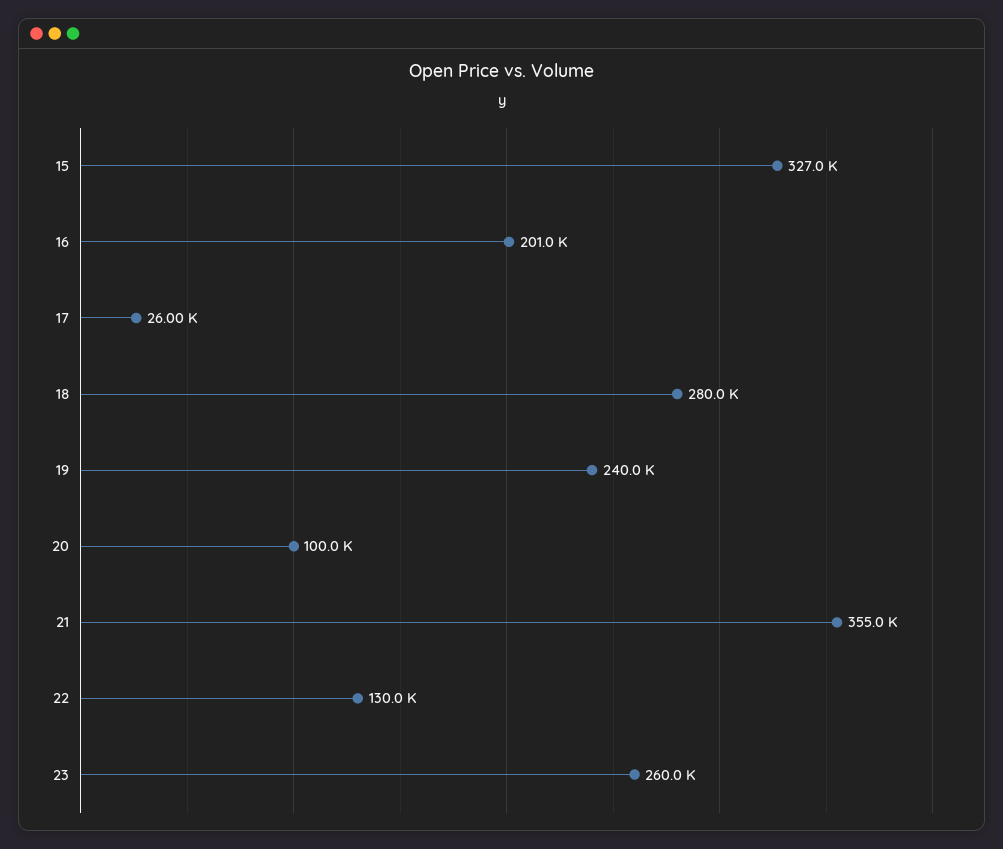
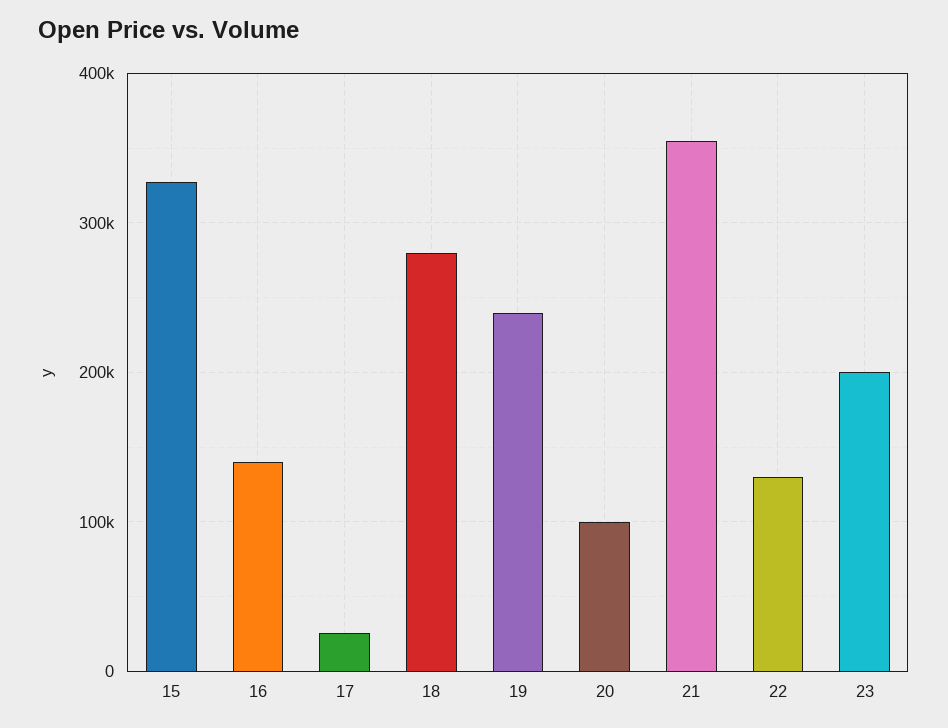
16: 201000 -> 140000
23: 260000 -> 200000

